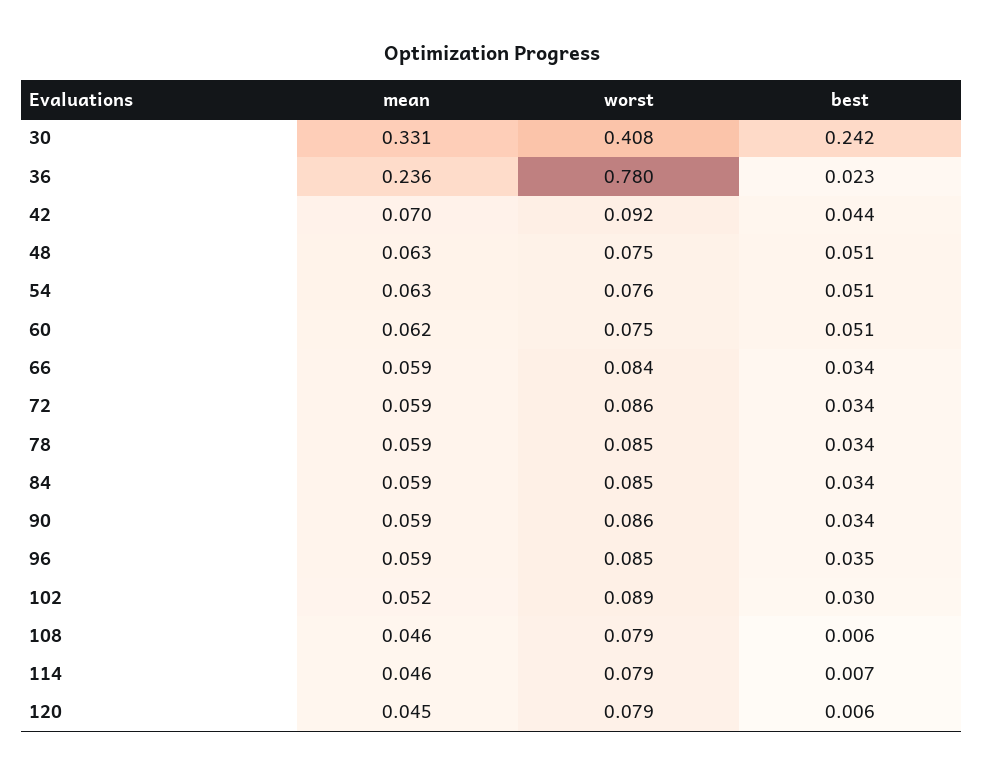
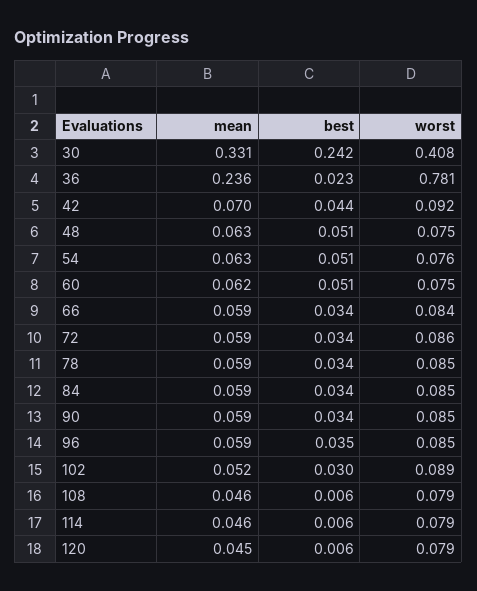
worst, 36: 0.78 -> 0.781
worst, 90: 0.086 -> 0.085
best, 114: 0.007 -> 0.006

